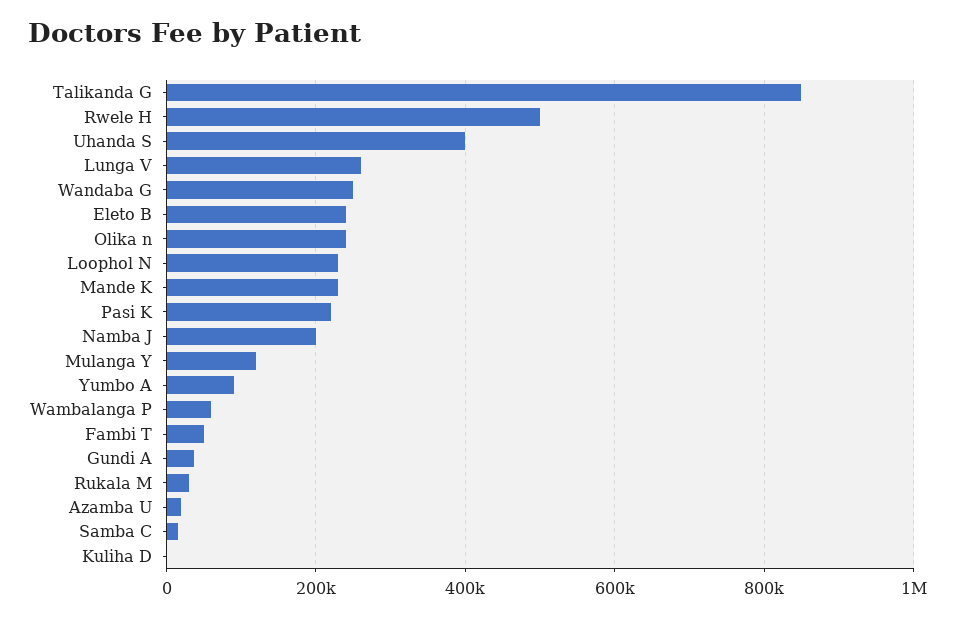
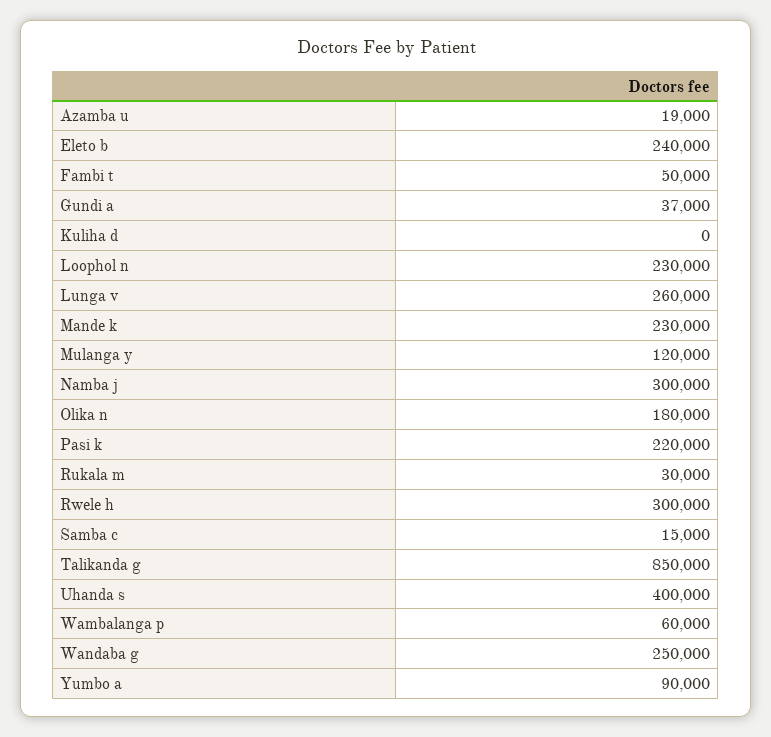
Rwele H: 500000 -> 300000
Olika n: 240000 -> 180000
Namba J: 200000 -> 300000

